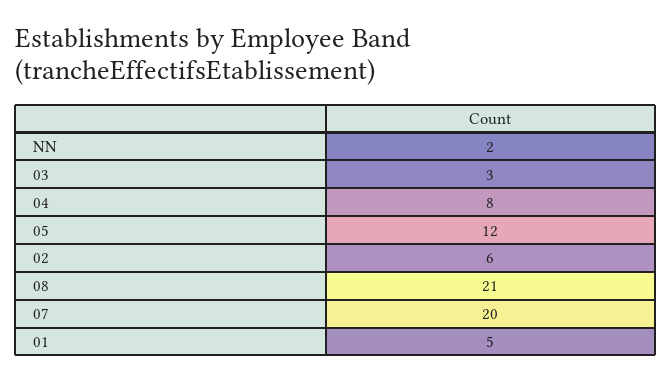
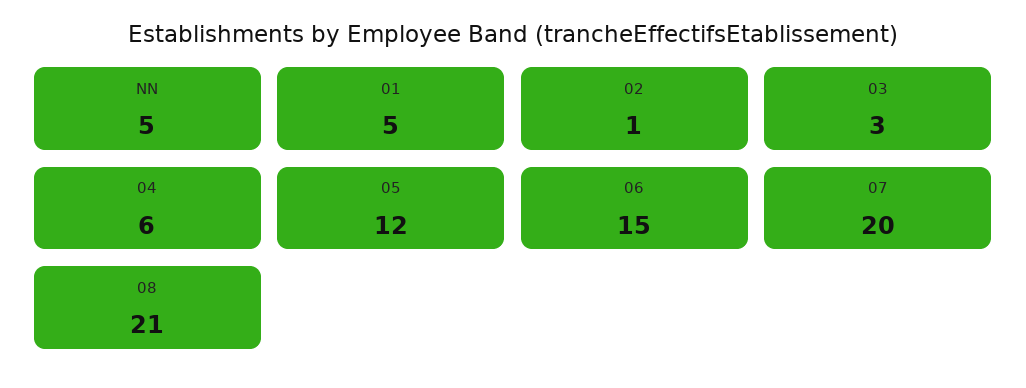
NN: 2 -> 5
04: 8 -> 6
02: 6 -> 1
06: none -> 15

